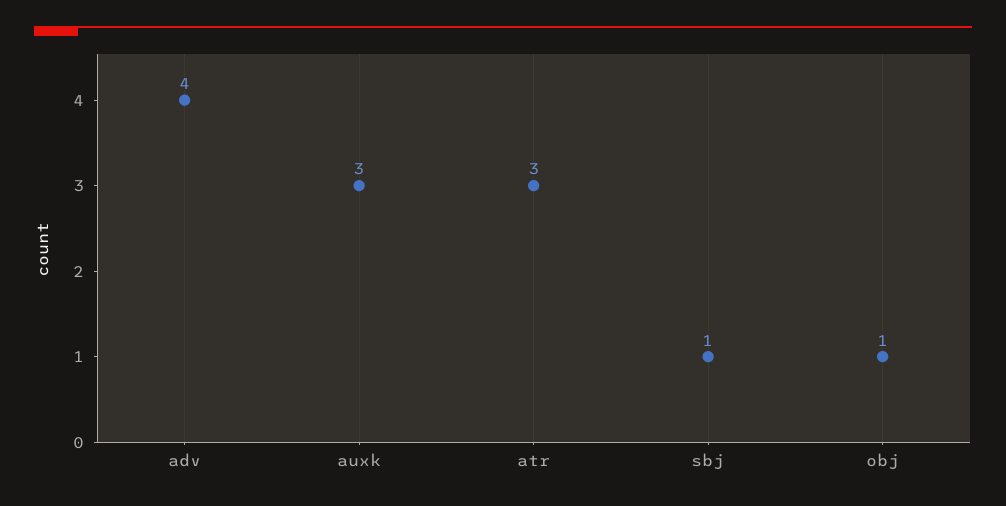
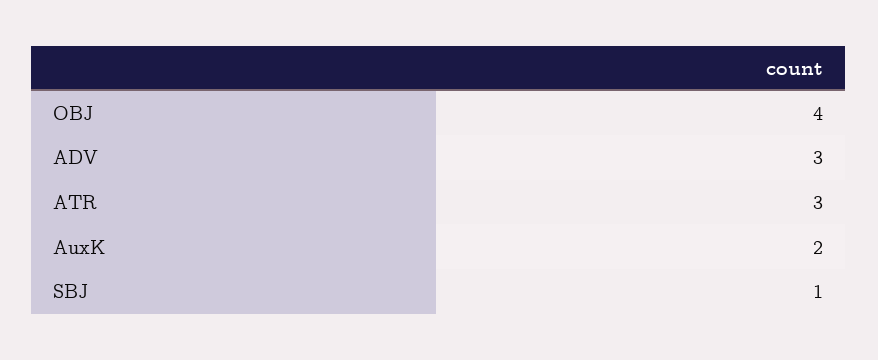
adv: 4 -> 3
auxk: 3 -> 2
obj: 1 -> 4

